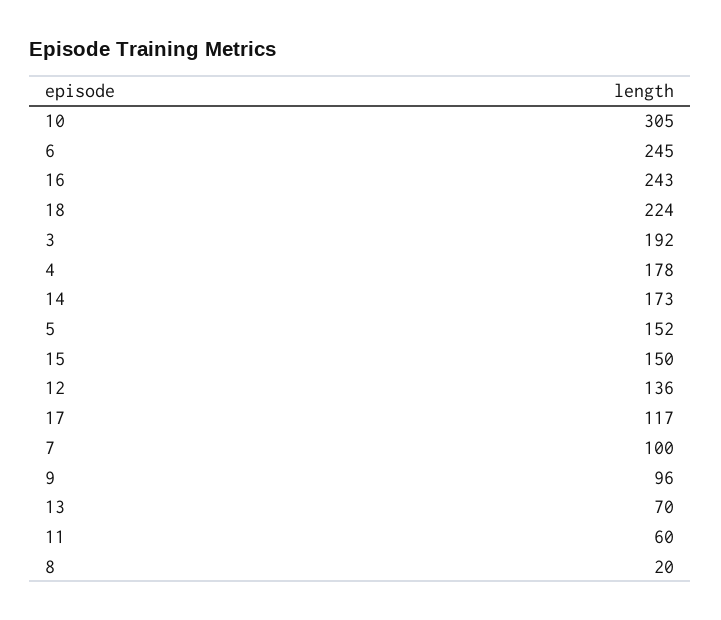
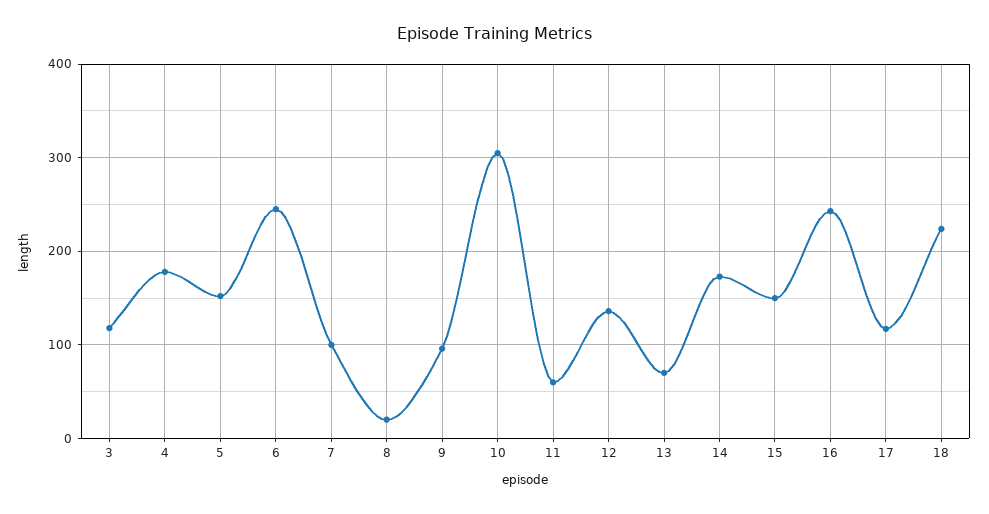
3: 192 -> 120

